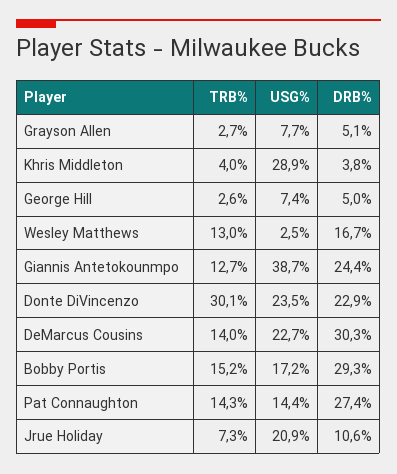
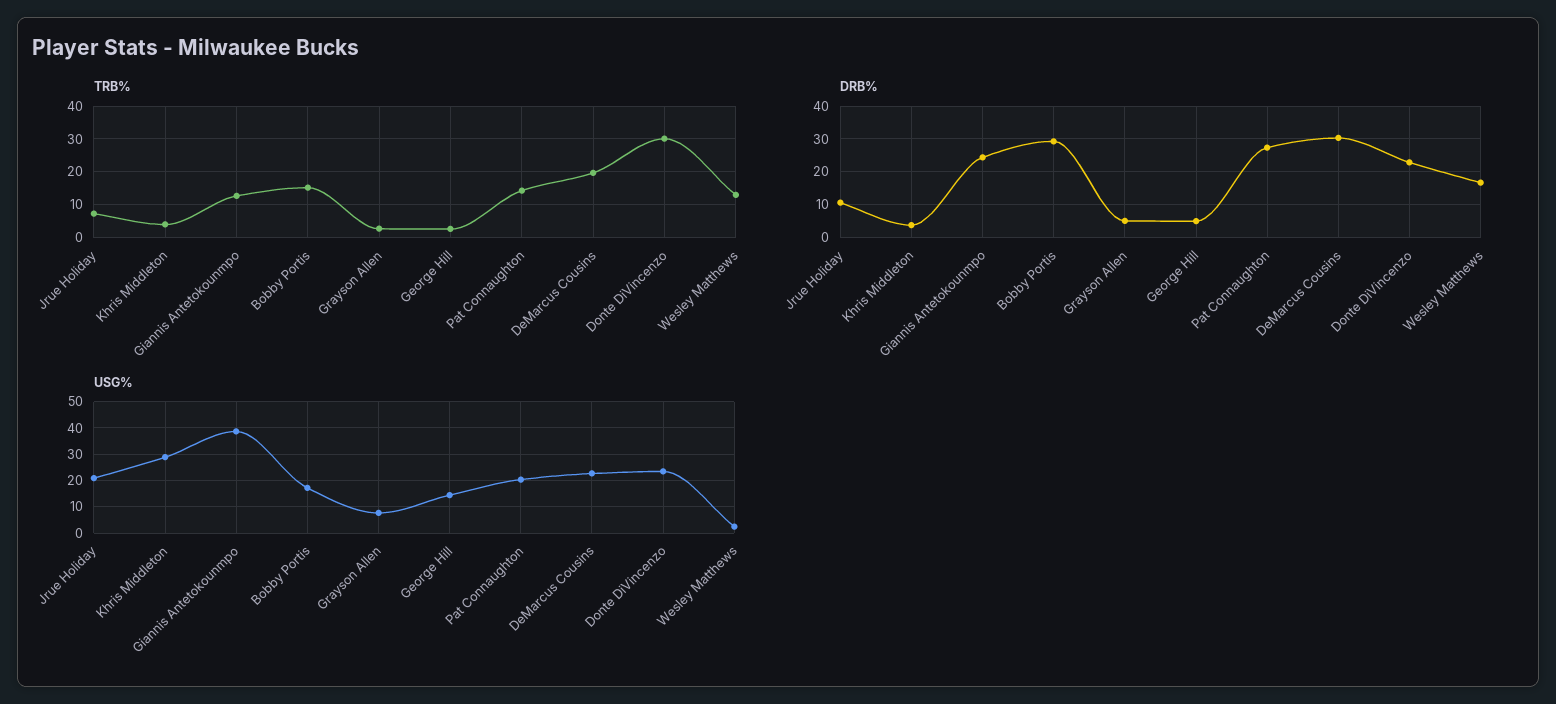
USG%, George Hill: 7.4 -> 15
TRB%, DeMarcus Cousins: 14 -> 20
USG%, Pat Connaughton: 14.4 -> 20

